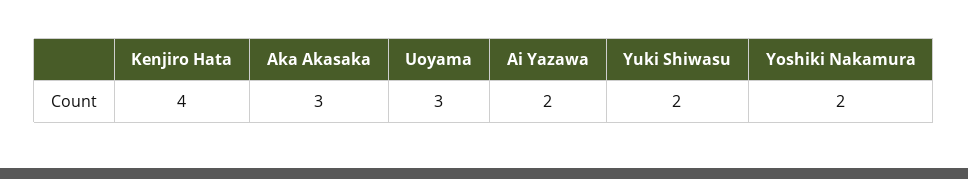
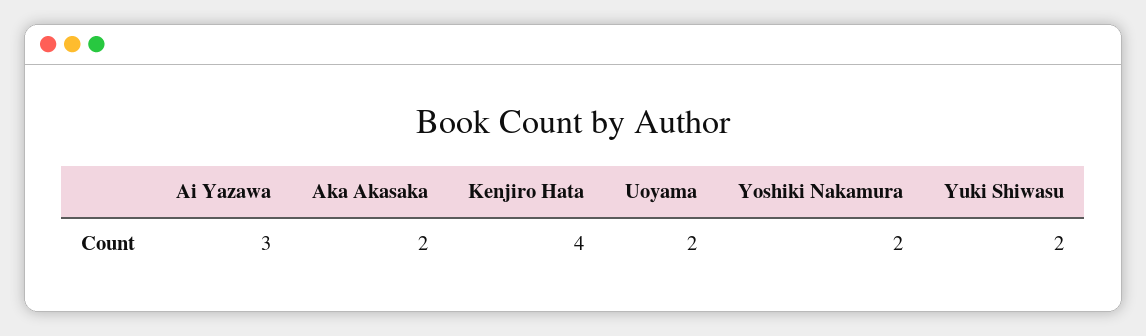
Aka Akasaka: 3 -> 2
Uoyama: 3 -> 2
Ai Yazawa: 2 -> 3

